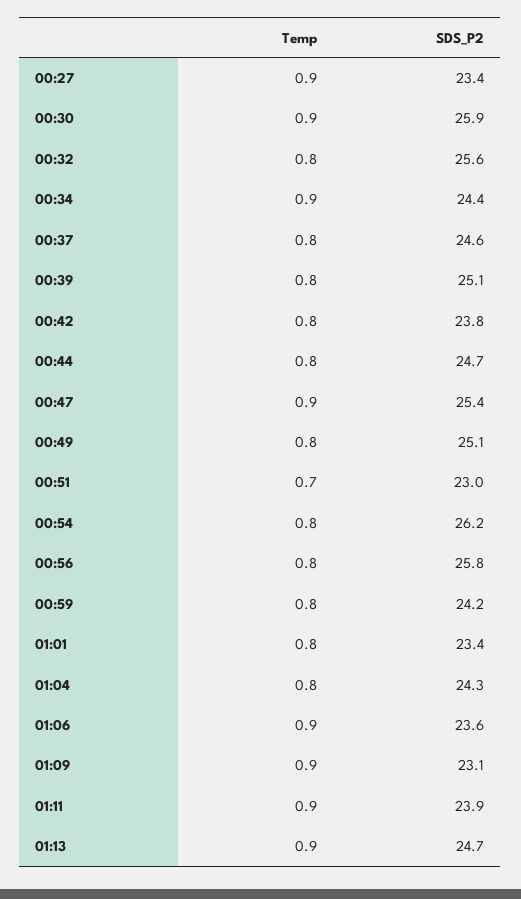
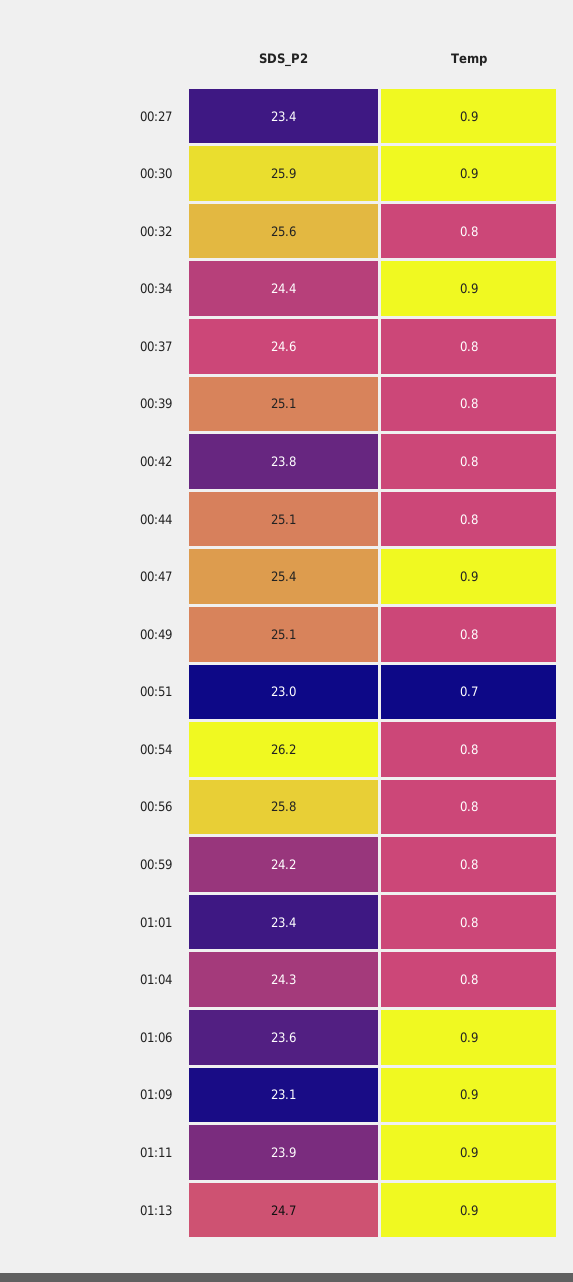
SDS_P2, 00:44: 24.7 -> 25.1

